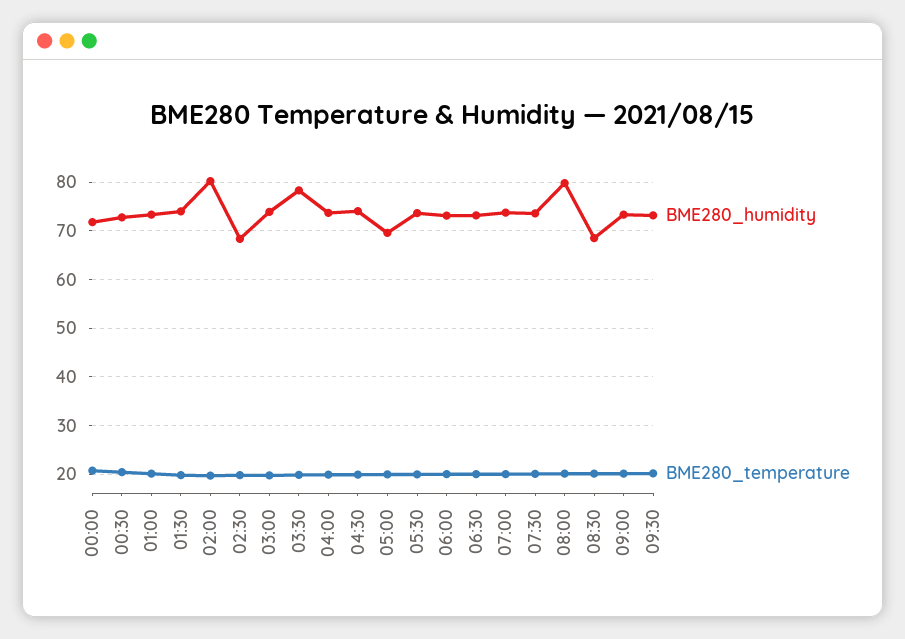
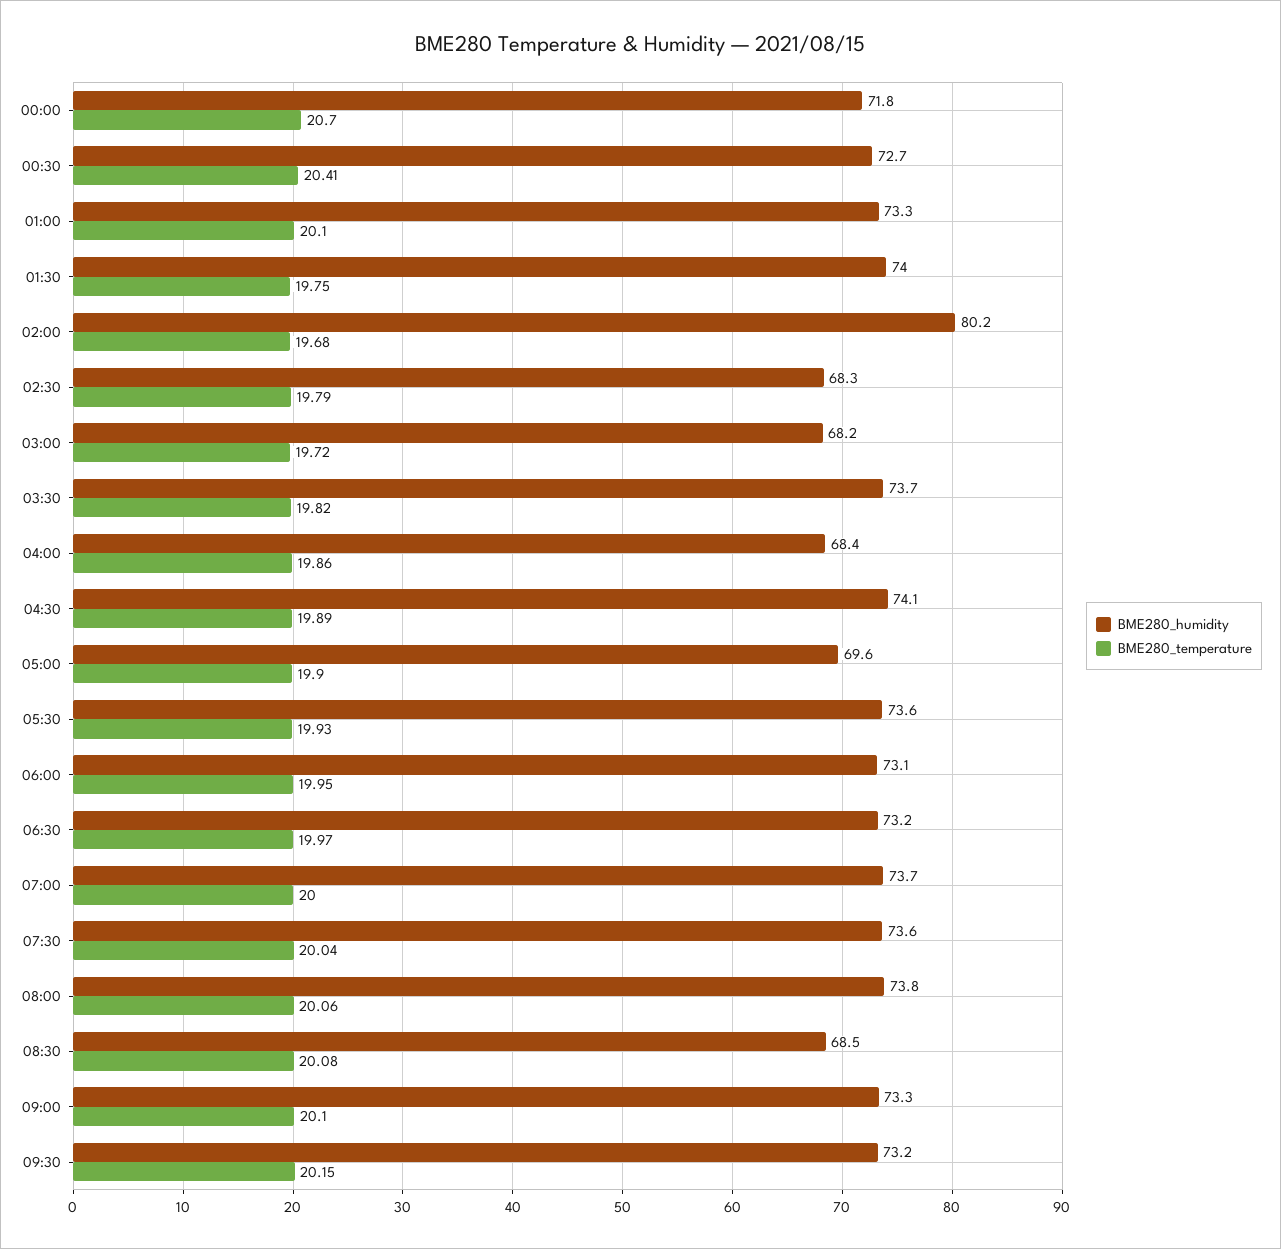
BME280_humidity, 03:00: 74 -> 68.2
BME280_humidity, 03:30: 78 -> 73.7
BME280_humidity, 04:00: 74 -> 68.4
BME280_humidity, 08:00: 80 -> 73.8

